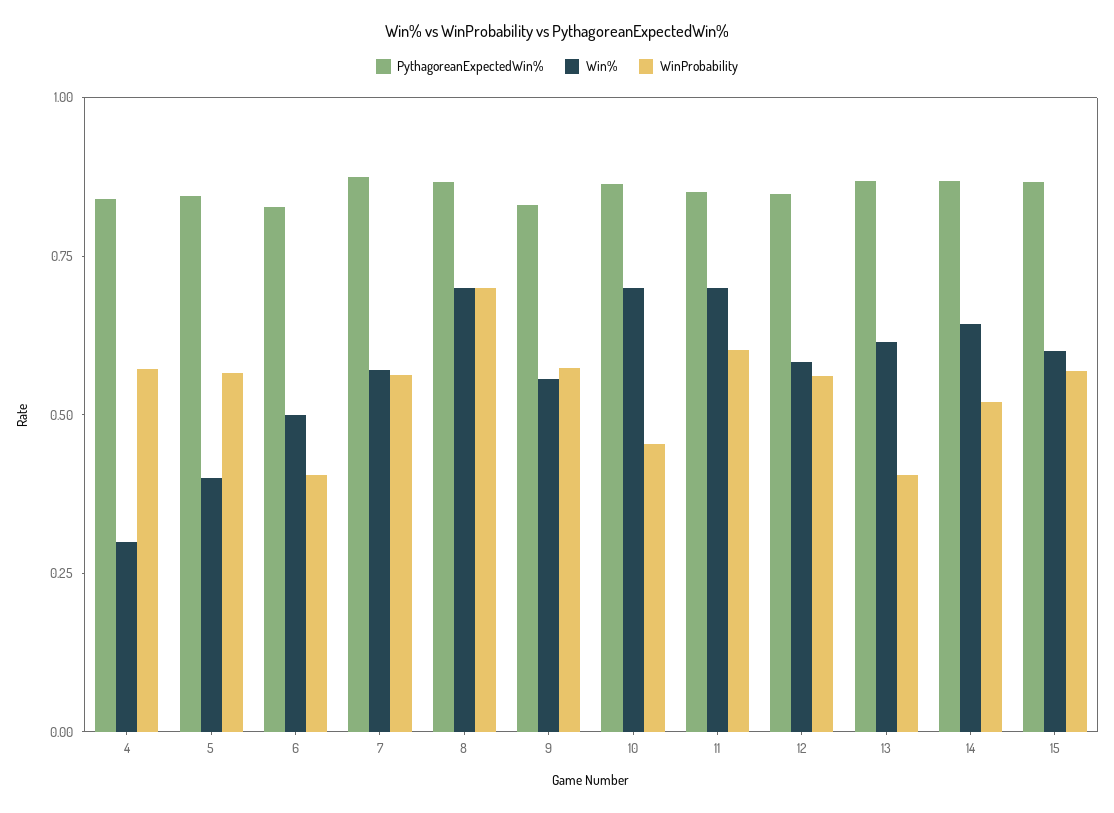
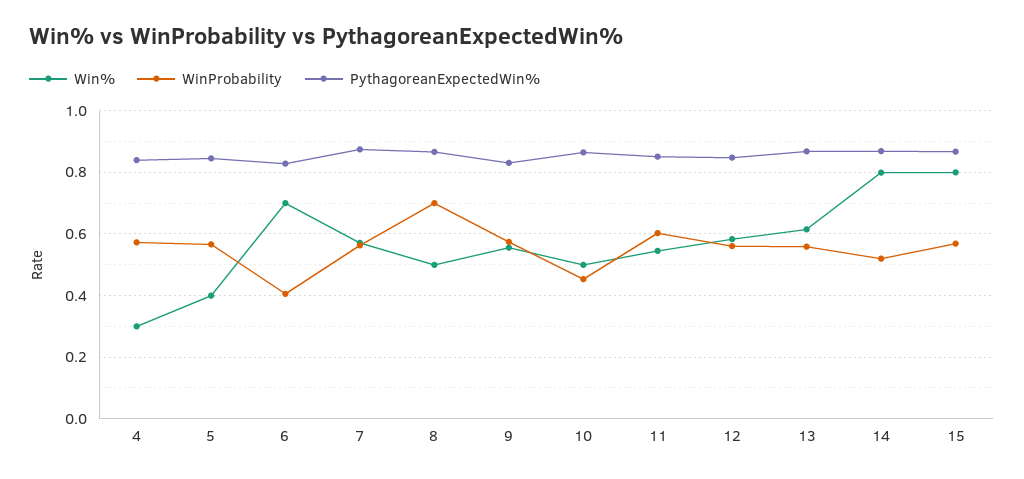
Win%, 6: 0.5 -> 0.7
Win%, 8: 0.7 -> 0.5
Win%, 10: 0.7 -> 0.5
Win%, 11: 0.7 -> 0.54
WinProbability, 13: 0.4 -> 0.56
Win%, 14: 0.65 -> 0.8
Win%, 15: 0.6 -> 0.8

